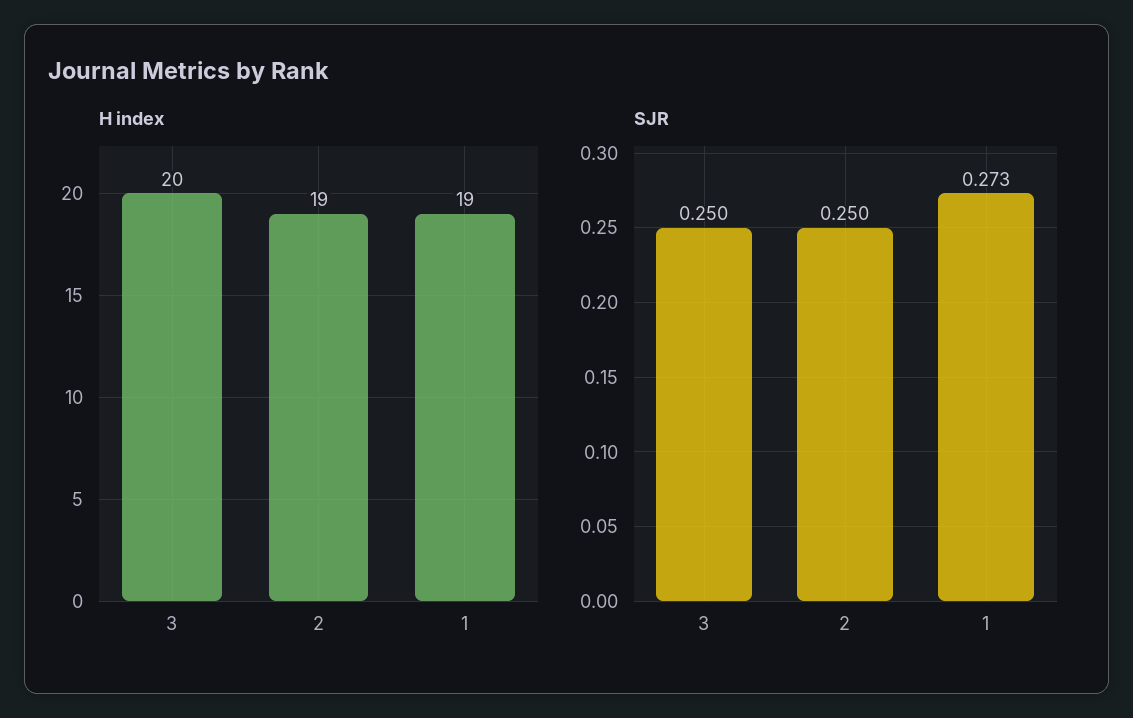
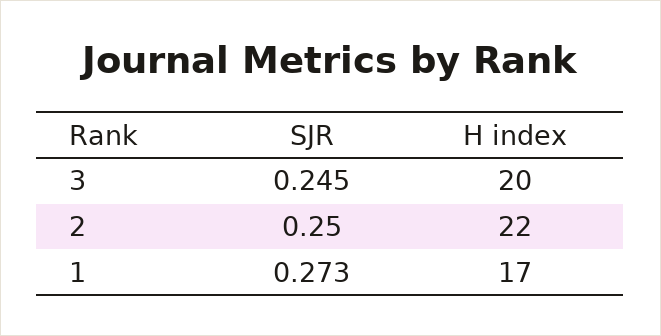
H index, 2: 19 -> 22
H index, 1: 19 -> 17
SJR, 3: 0.25 -> 0.245

